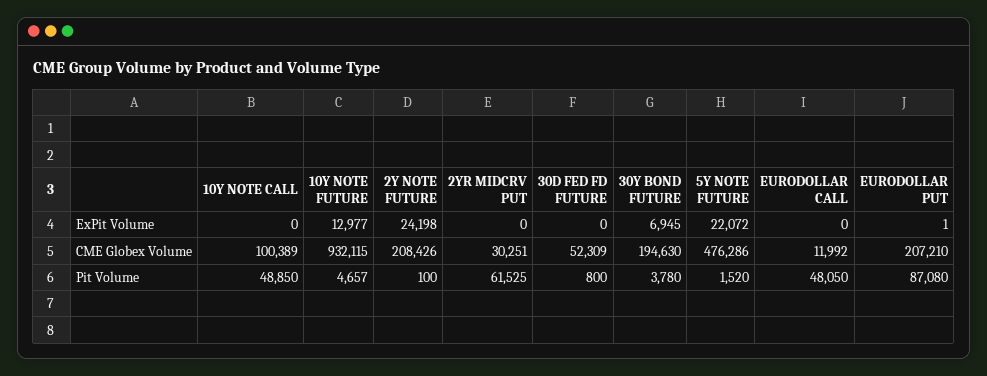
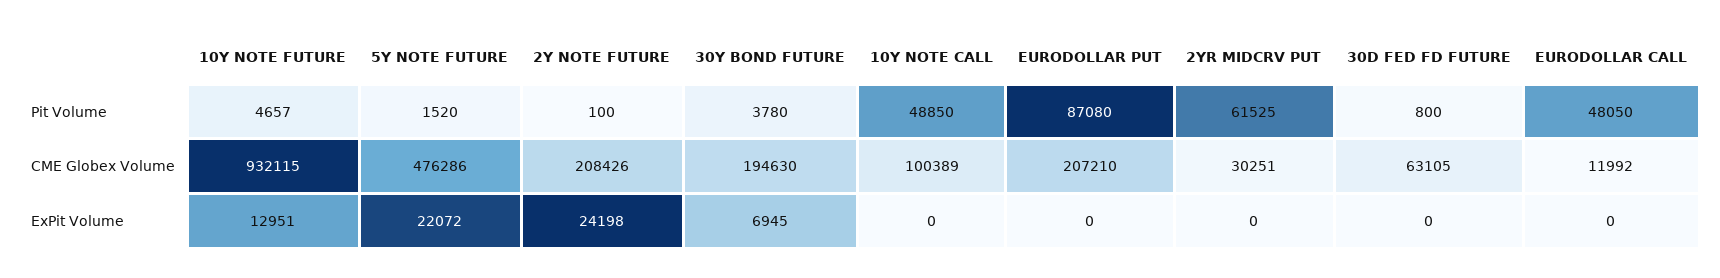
10Y NOTE FUTURE, ExPit Volume: 12977 -> 12951
EURODOLLAR PUT, ExPit Volume: 1 -> 0
30D FED FD FUTURE, CME Globex Volume: 52309 -> 63105

